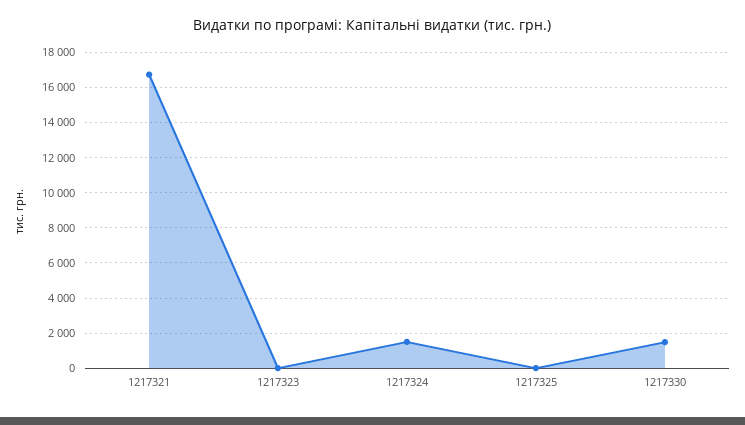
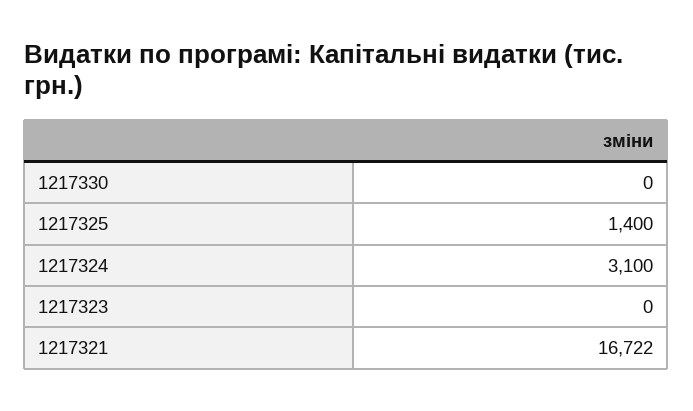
1217324: 1500 -> 3100
1217325: 0 -> 1400
1217330: 1500 -> 0

